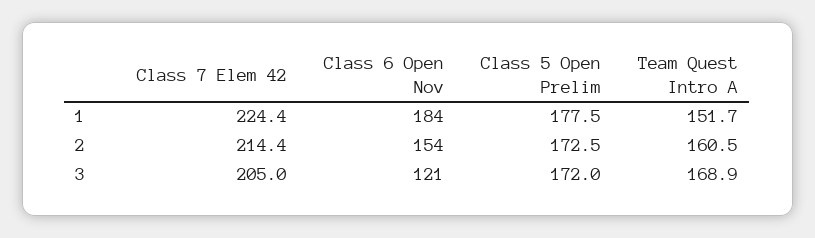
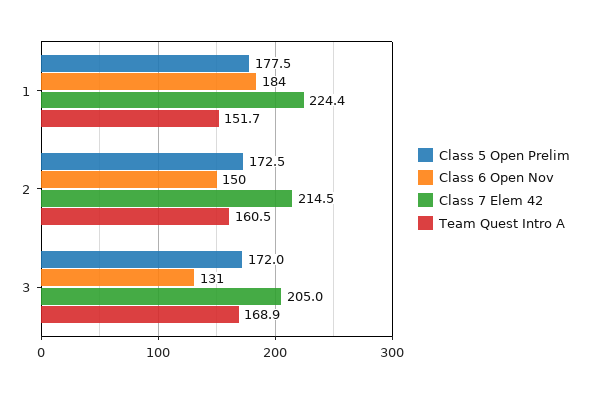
Class 7 Elem 42, 2: 214.4 -> 214.5
Class 6 Open Nov, 2: 154 -> 150
Class 6 Open Nov, 3: 121 -> 131

